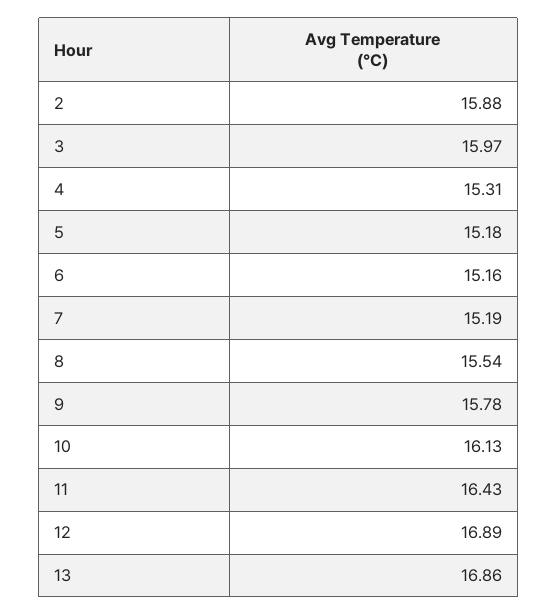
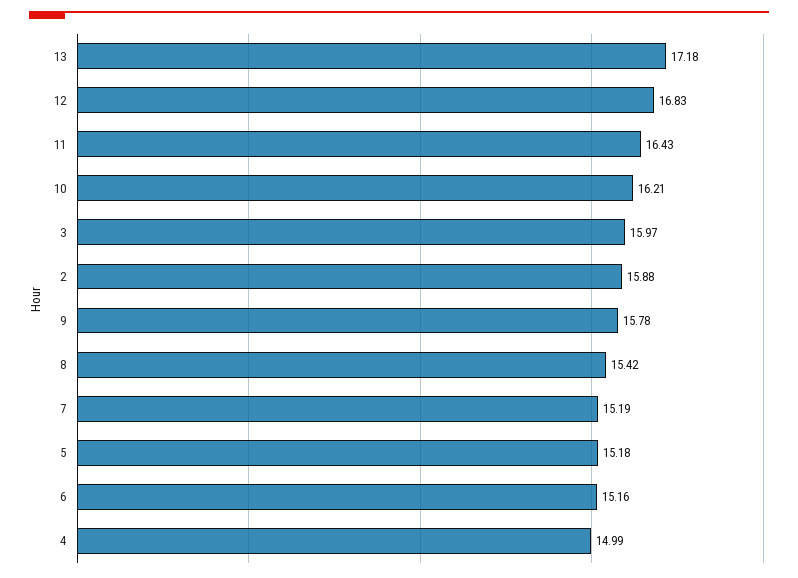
4: 15.31 -> 14.99
8: 15.54 -> 15.42
10: 16.13 -> 16.21
12: 16.89 -> 16.83
13: 16.86 -> 17.18

